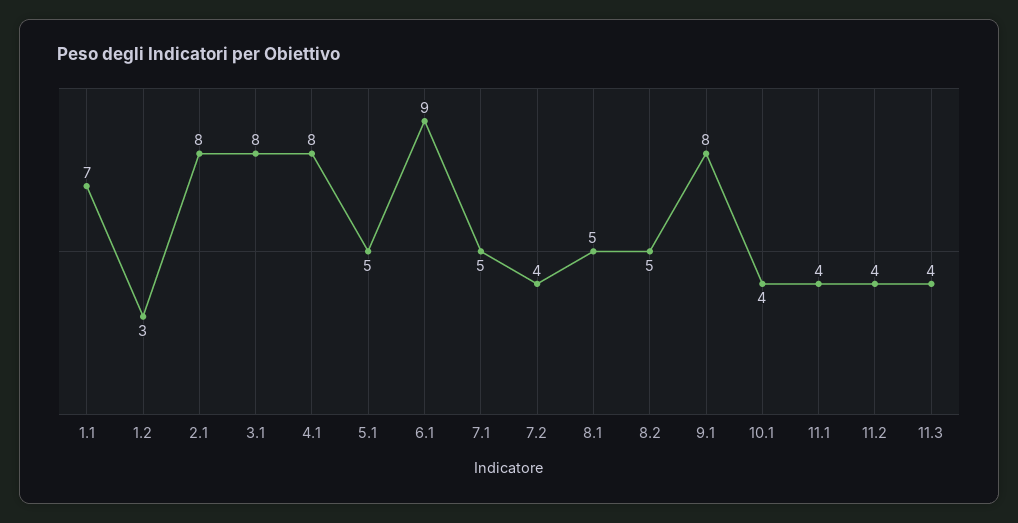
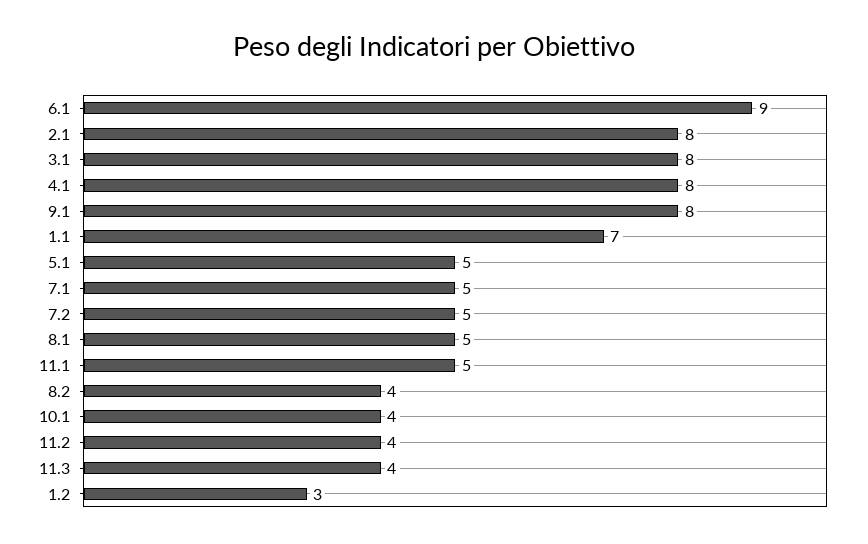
7.2: 4 -> 5
8.2: 5 -> 4
11.1: 4 -> 5

